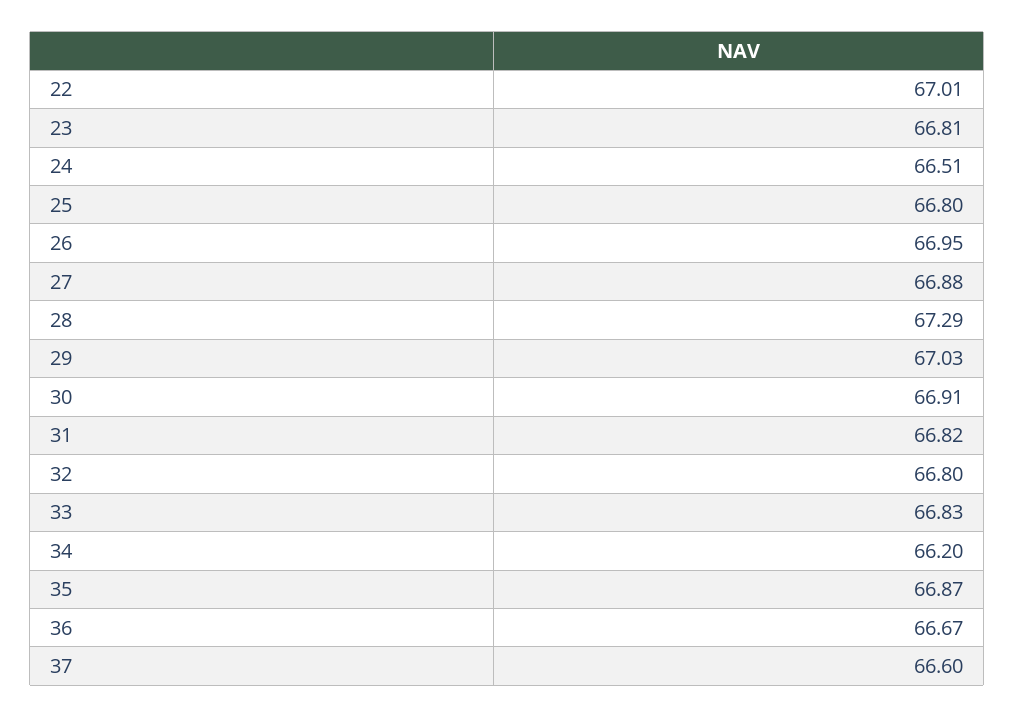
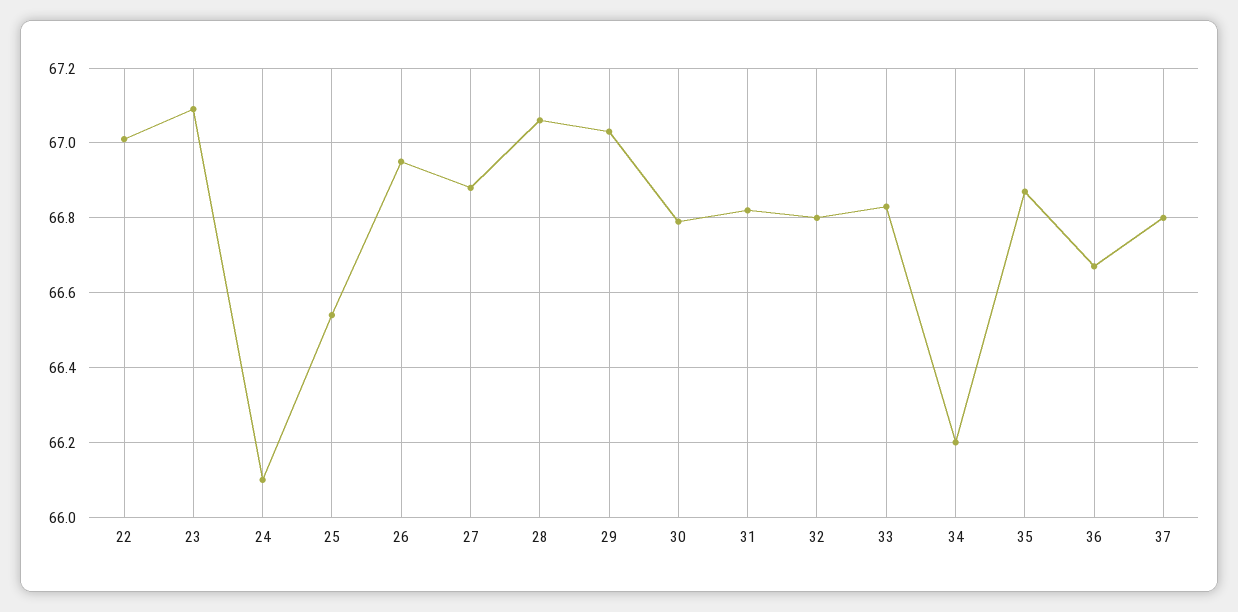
23: 66.81 -> 67.1
24: 66.51 -> 66.1
25: 66.8 -> 66.55
28: 67.29 -> 67.05
30: 66.91 -> 66.8
37: 66.6 -> 66.8

